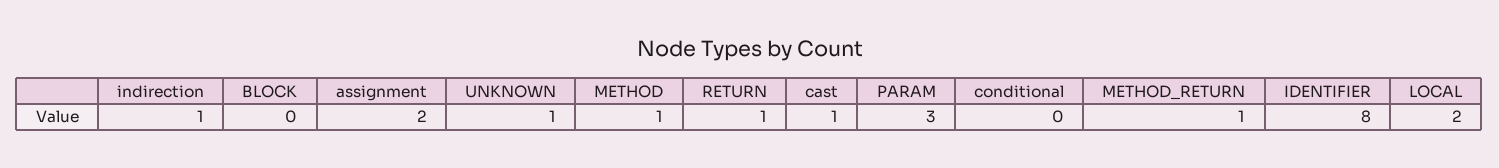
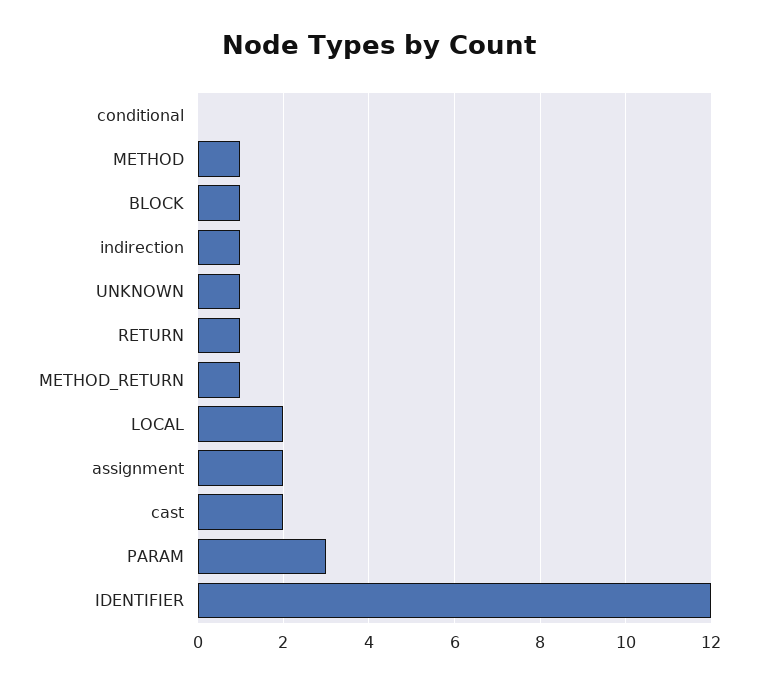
BLOCK: 0 -> 1
cast: 1 -> 2
IDENTIFIER: 8 -> 12

